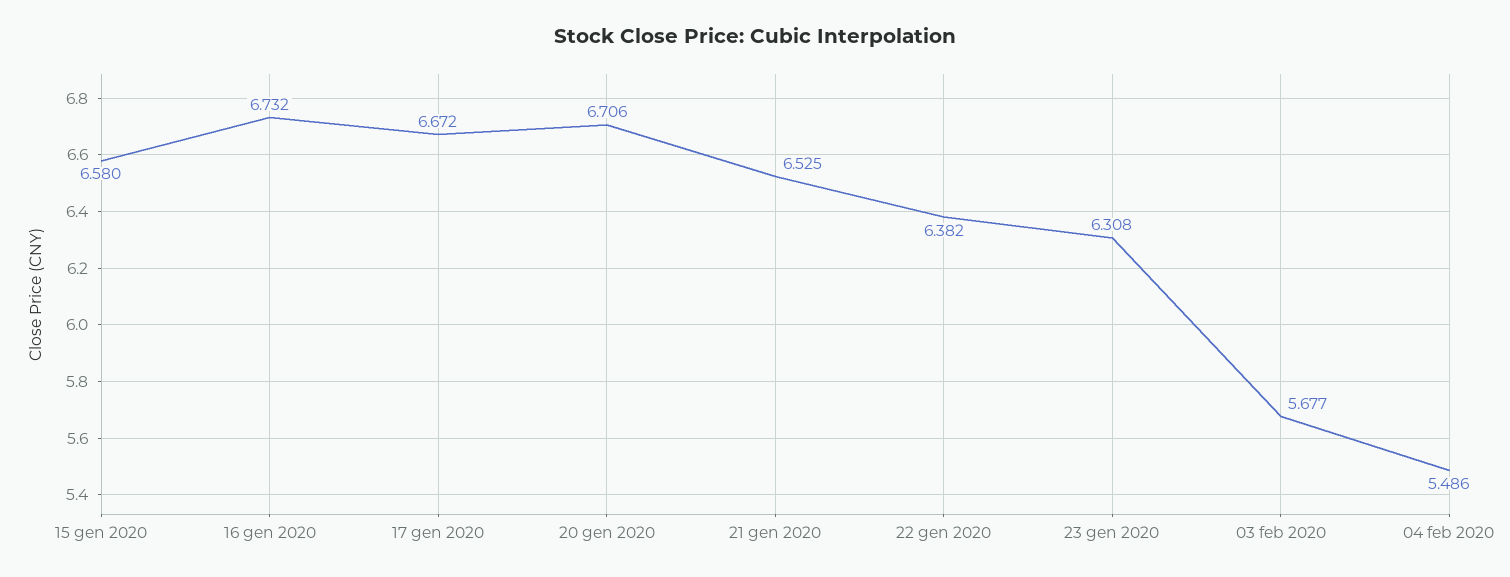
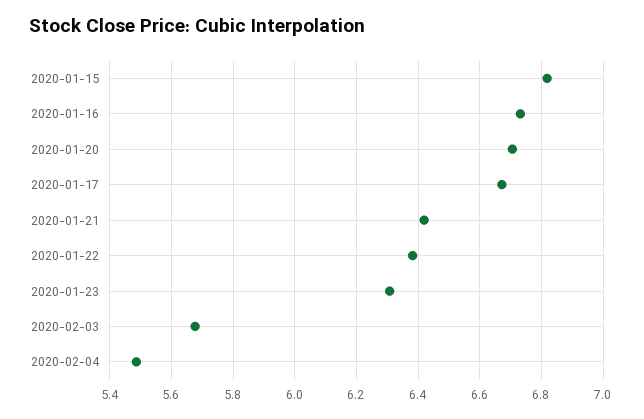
15 gen 2020: 6.58 -> 6.82
21 gen 2020: 6.525 -> 6.42

